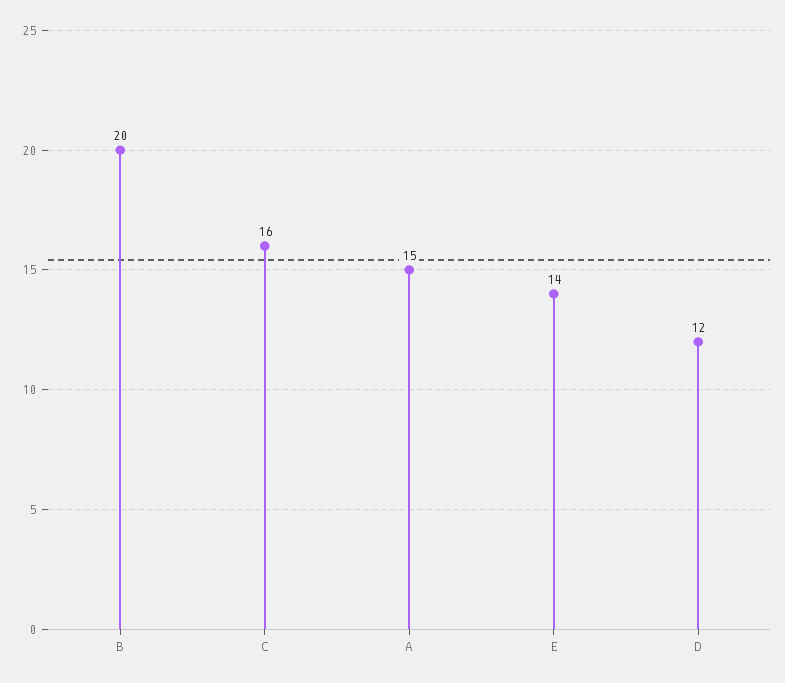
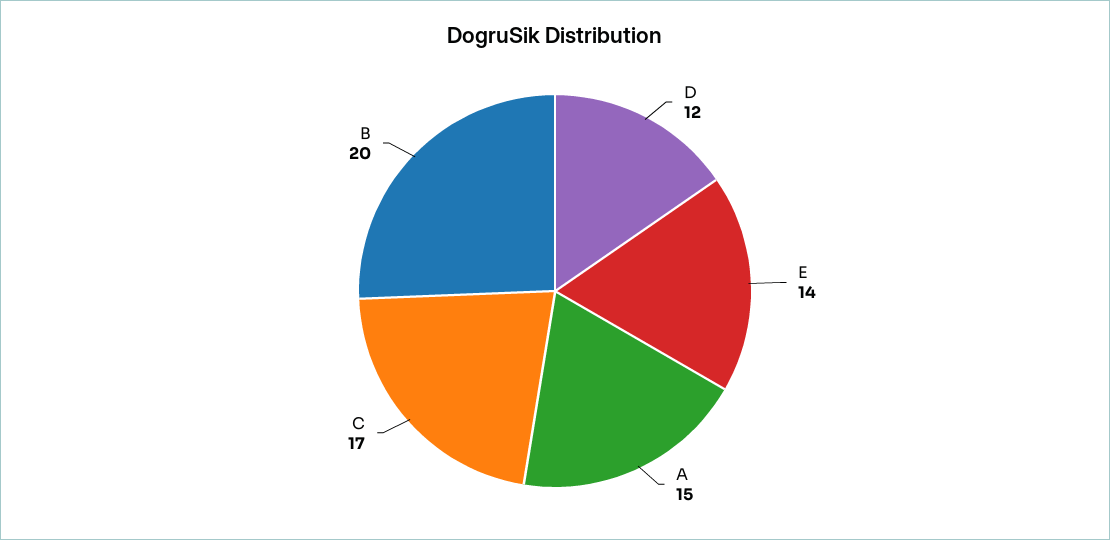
C: 16 -> 17

